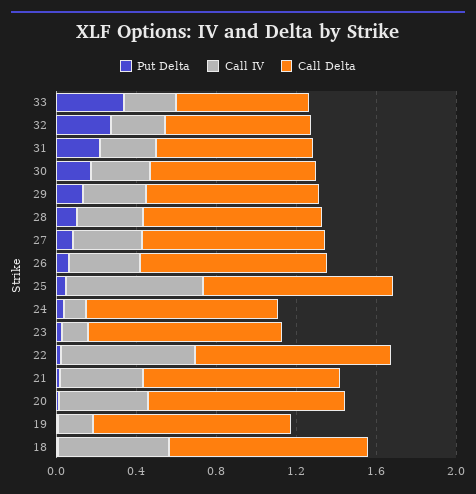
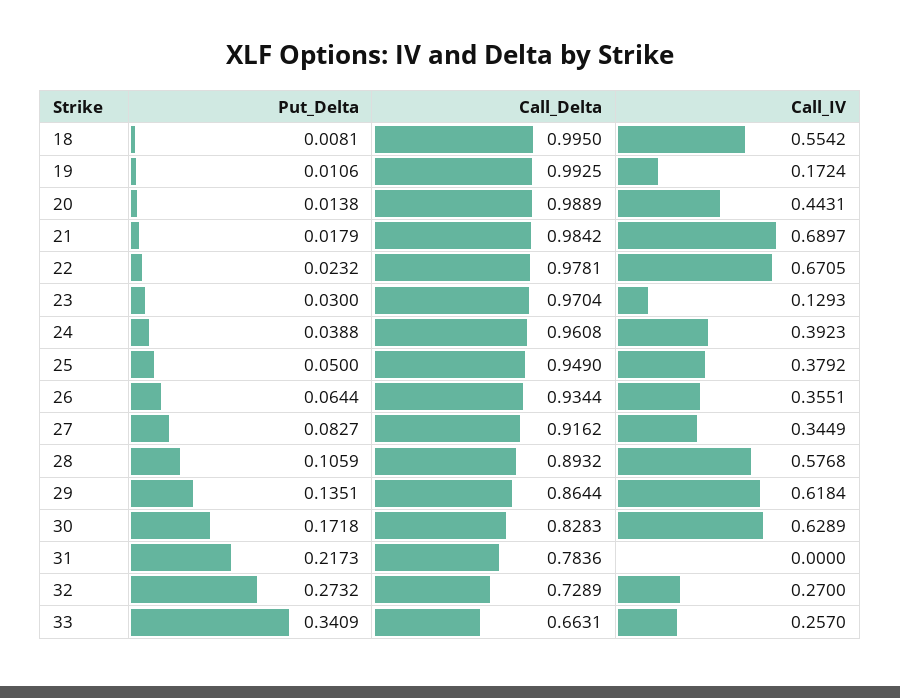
Call IV, 31: 0.3 -> 0
Call IV, 30: 0.3 -> 0.6289
Call IV, 29: 0.3 -> 0.6184
Call IV, 28: 0.3 -> 0.5768
Call IV, 25: 0.7 -> 0.3792
Call IV, 24: 0.1 -> 0.3923
Call IV, 21: 0.4 -> 0.6897

